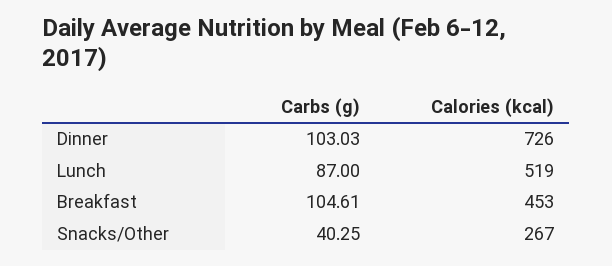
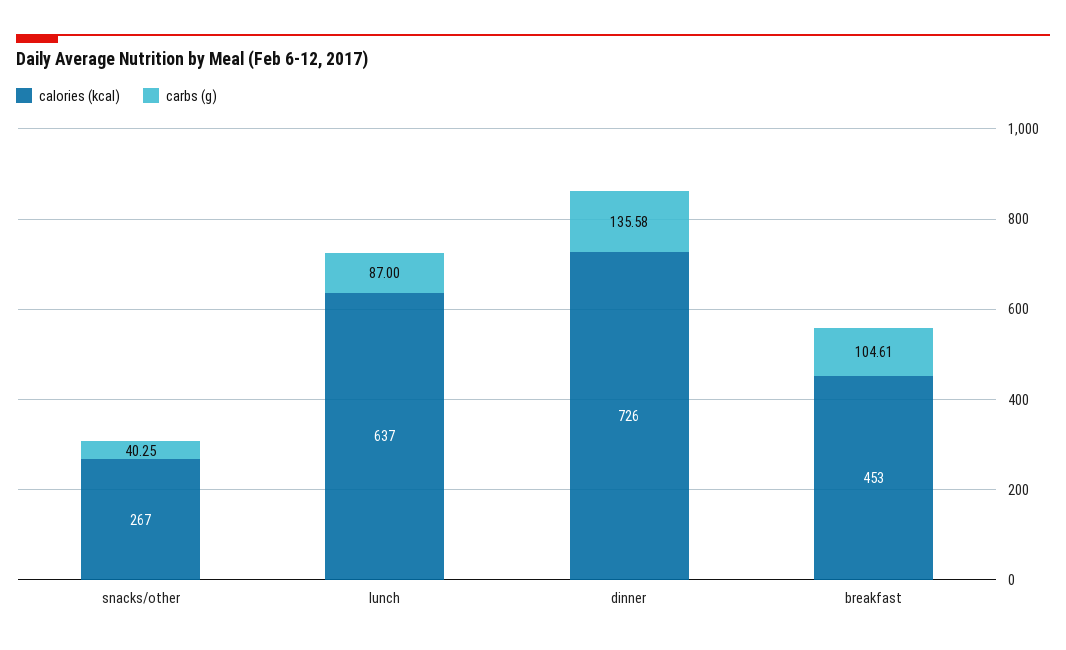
Carbs (g), Dinner: 103.03 -> 135.58
Calories (kcal), Lunch: 519 -> 637

